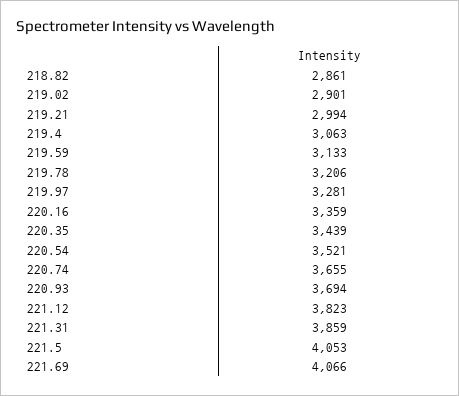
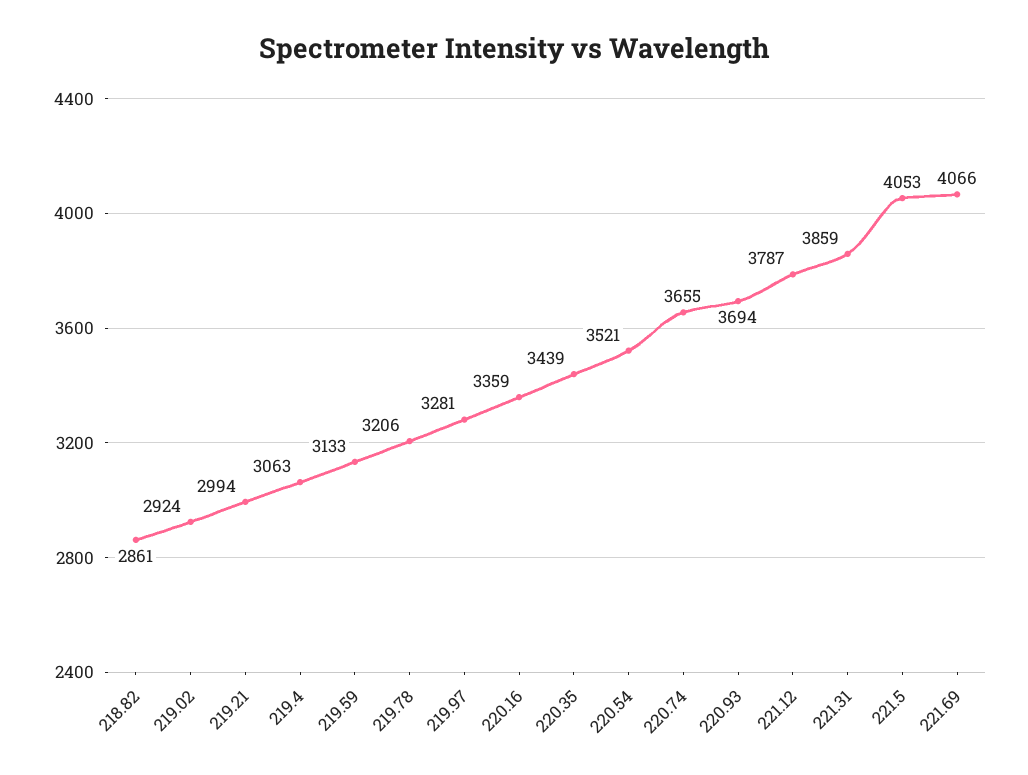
219.02: 2901 -> 2924
221.12: 3823 -> 3787

